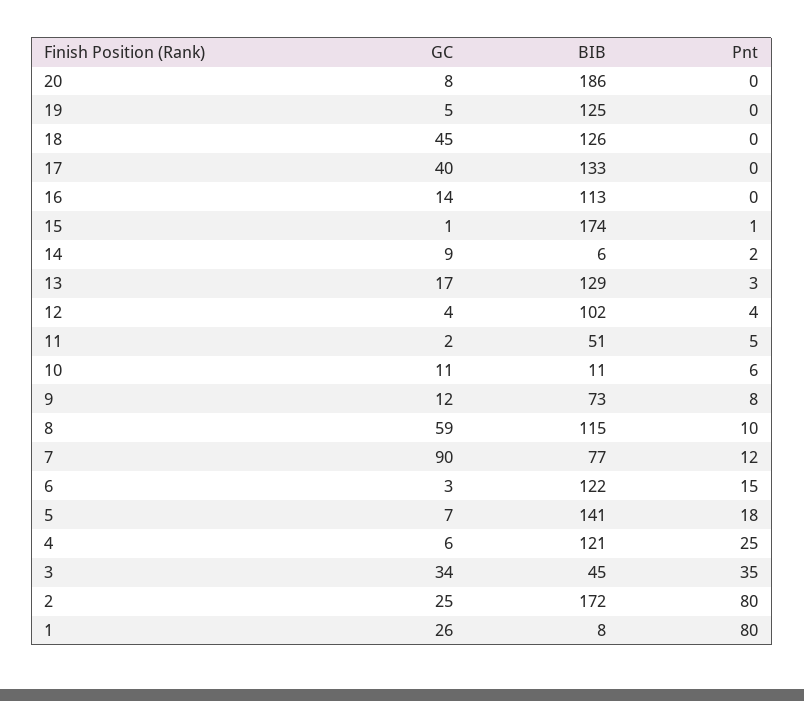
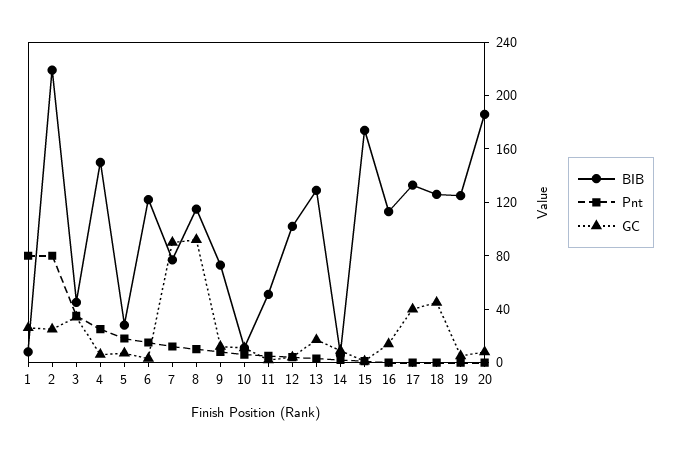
GC, 8: 59 -> 90
BIB, 5: 141 -> 30
BIB, 4: 121 -> 150
BIB, 2: 172 -> 220

